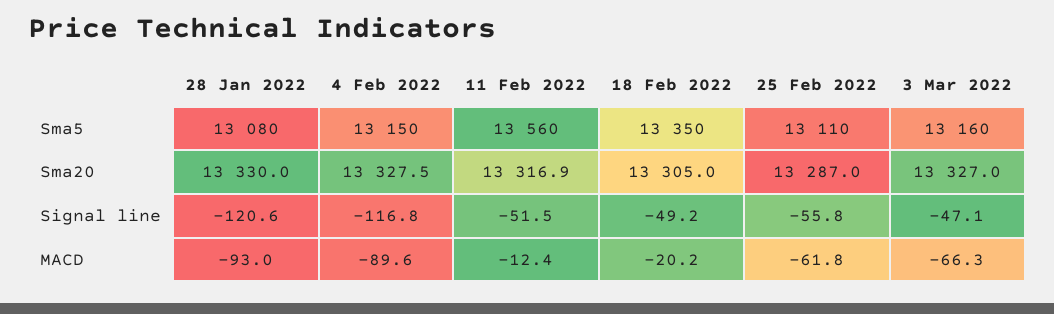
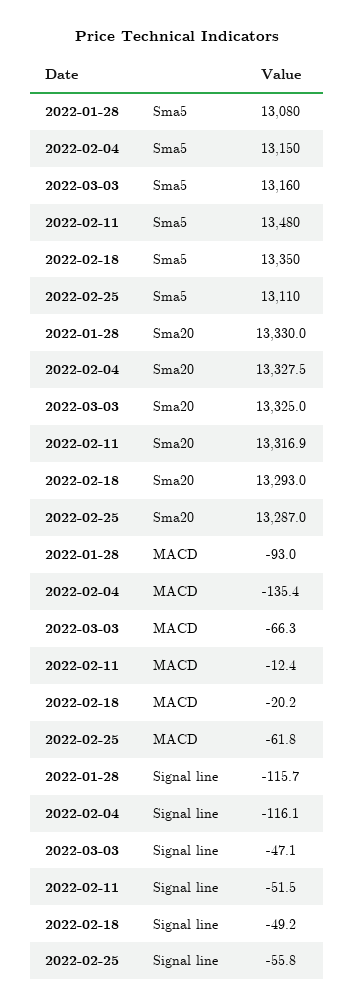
11 Feb 2022, Sma5: 13560 -> 13480
18 Feb 2022, Sma20: 13305 -> 13293
3 Mar 2022, Sma20: 13327 -> 13325
28 Jan 2022, Signal line: -120.6 -> -115.7
4 Feb 2022, Signal line: -116.8 -> -116.1
4 Feb 2022, MACD: -89.6 -> -135.4

